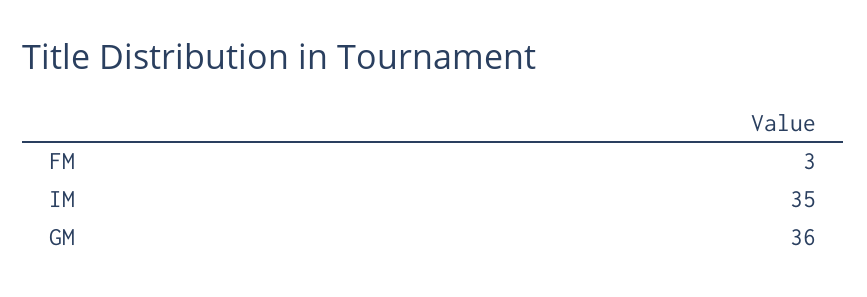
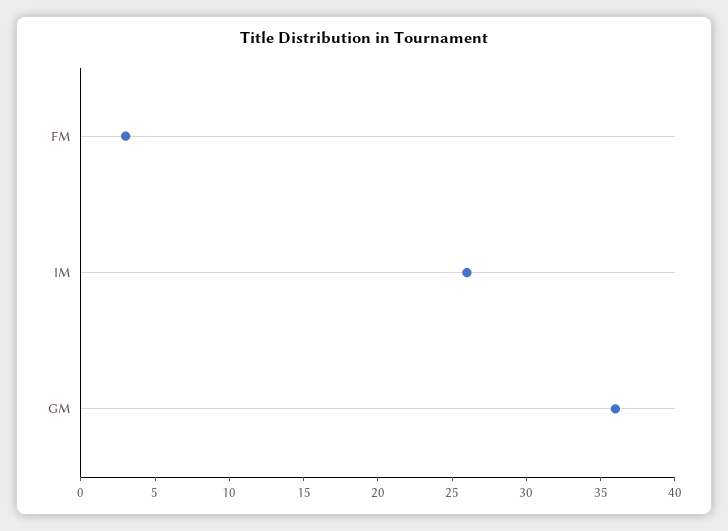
IM: 35 -> 26

